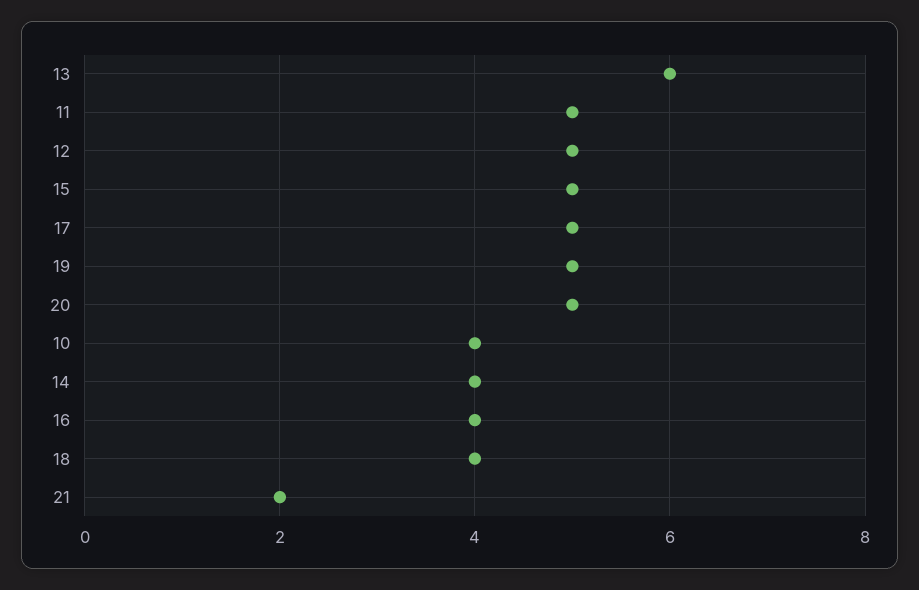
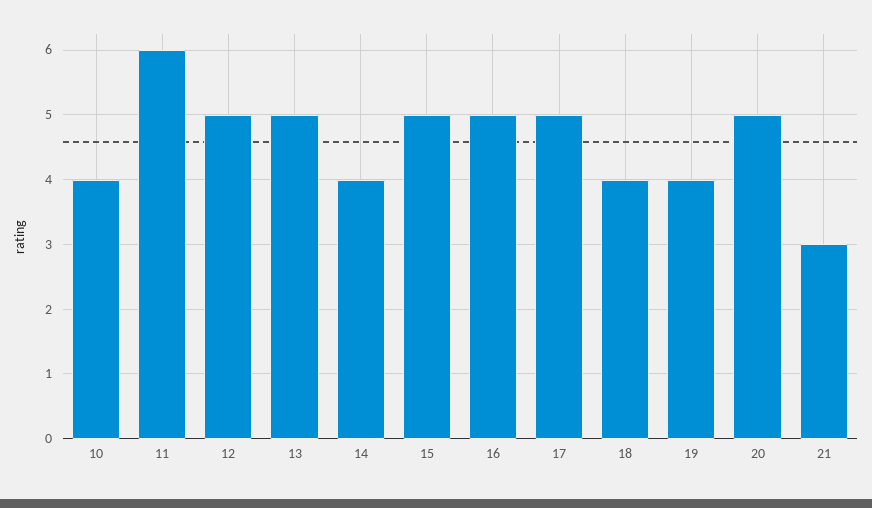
13: 6 -> 5
11: 5 -> 6
19: 5 -> 4
16: 4 -> 5
21: 2 -> 3

